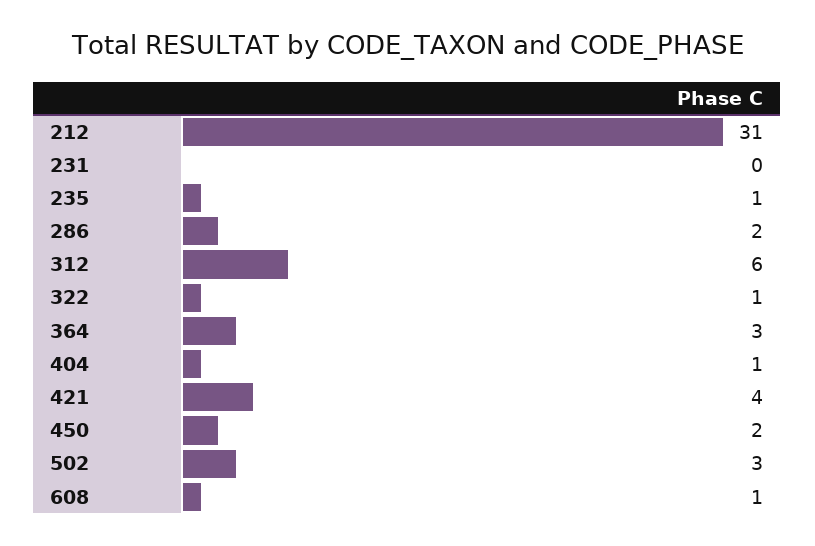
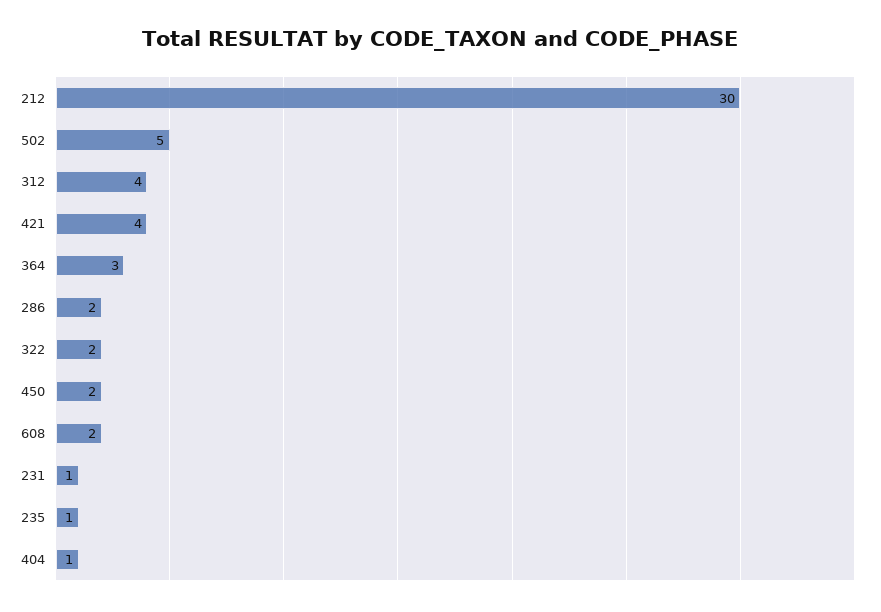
212: 31 -> 30
231: 0 -> 1
312: 6 -> 4
322: 1 -> 2
502: 3 -> 5
608: 1 -> 2

